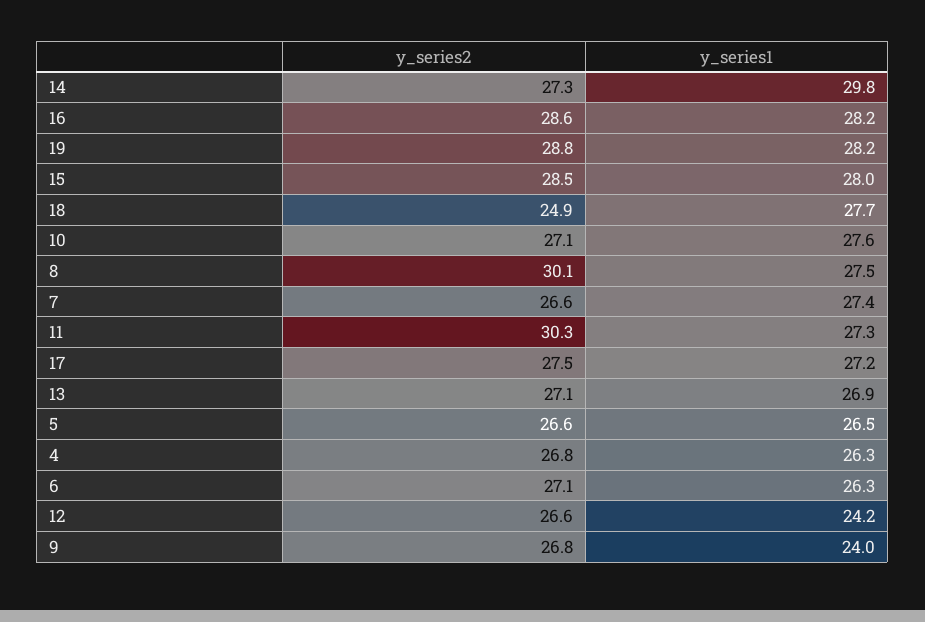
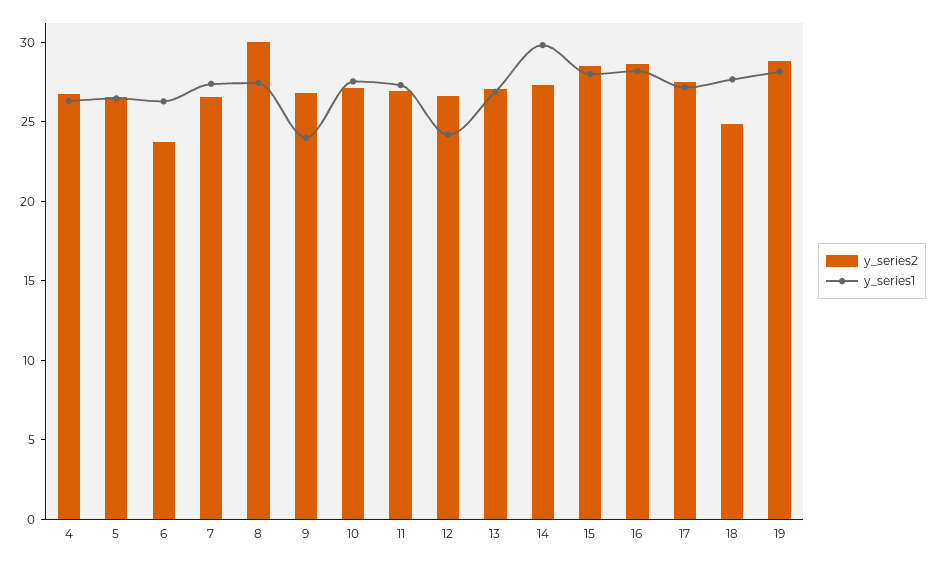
y_series2, 11: 30.3 -> 27
y_series2, 6: 27.1 -> 24

